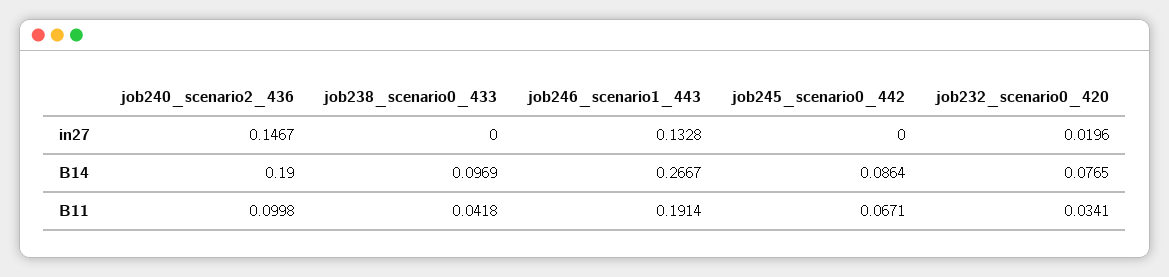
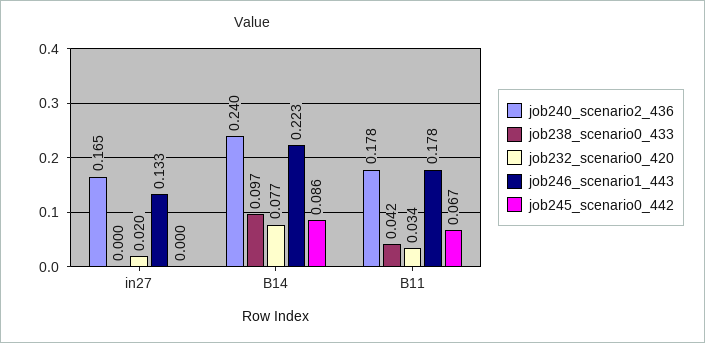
job240_scenario2_436, in27: 0.1467 -> 0.165
job240_scenario2_436, B14: 0.19 -> 0.24
job246_scenario1_443, B14: 0.2667 -> 0.223
job240_scenario2_436, B11: 0.0998 -> 0.178
job246_scenario1_443, B11: 0.1914 -> 0.178

